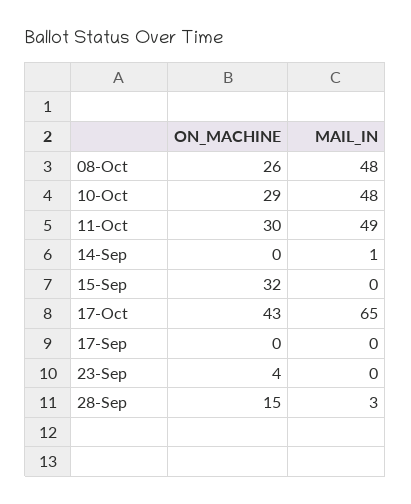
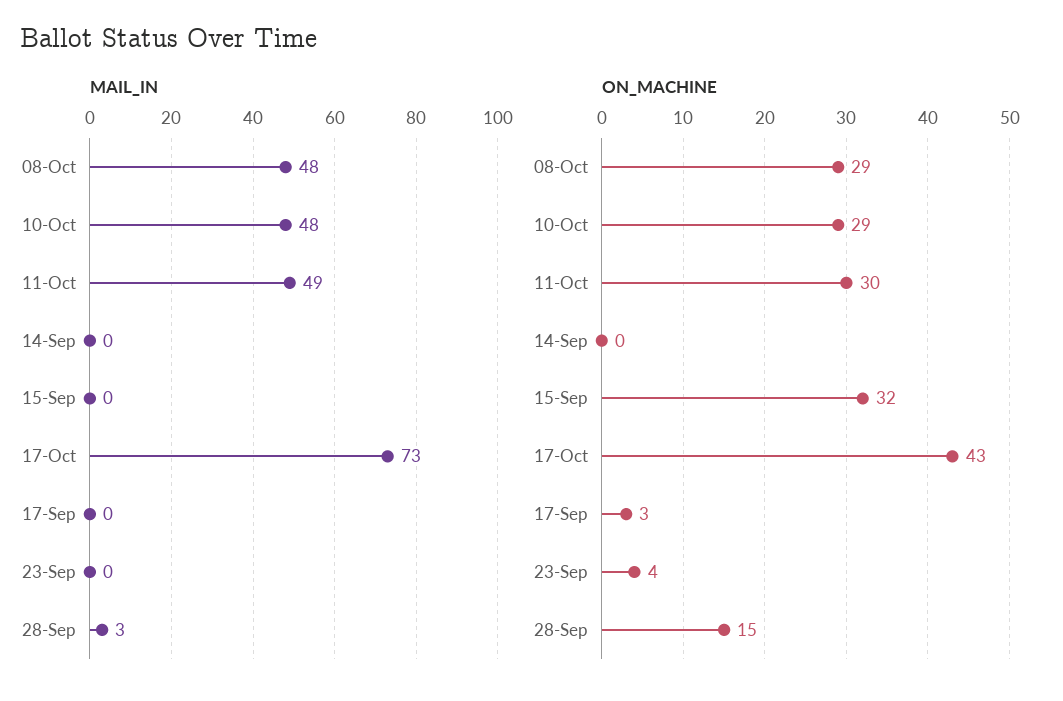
ON_MACHINE, 08-Oct: 26 -> 29
MAIL_IN, 14-Sep: 1 -> 0
MAIL_IN, 17-Oct: 65 -> 73
ON_MACHINE, 17-Sep: 0 -> 3

